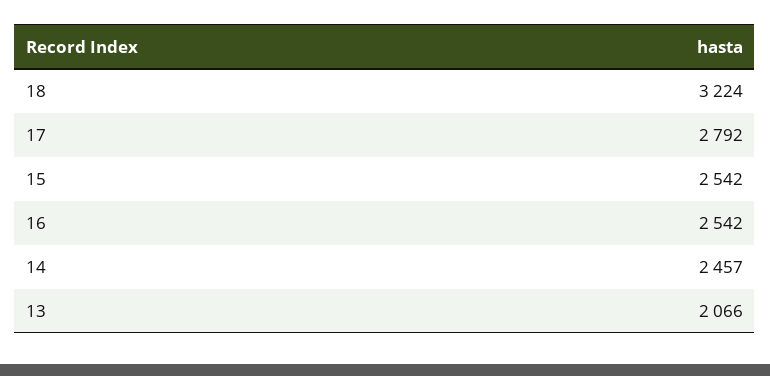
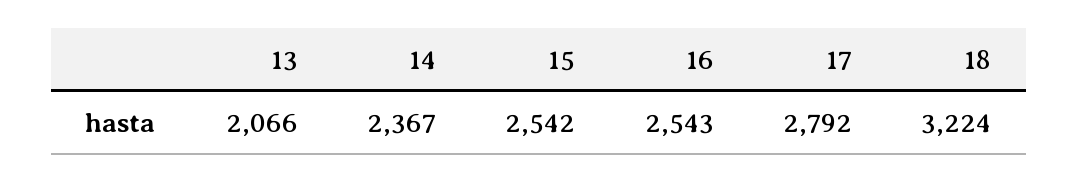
16: 2542 -> 2543
14: 2457 -> 2367

